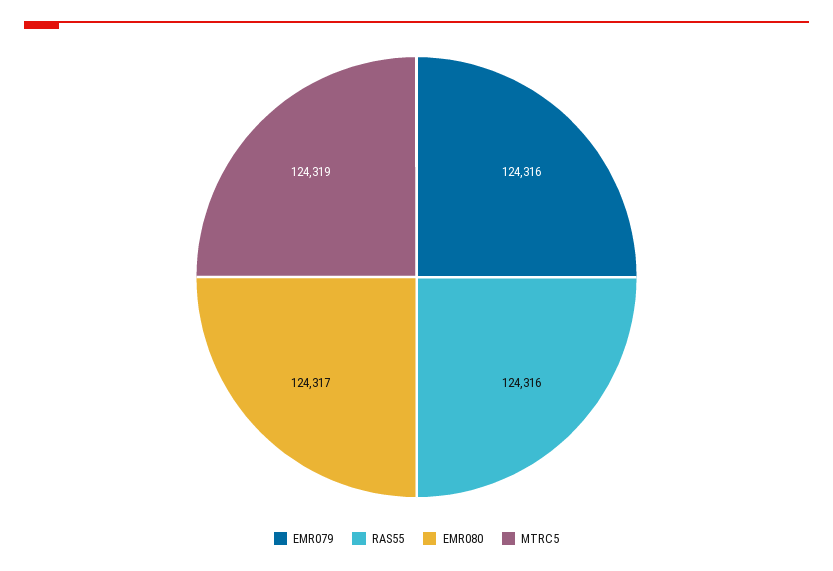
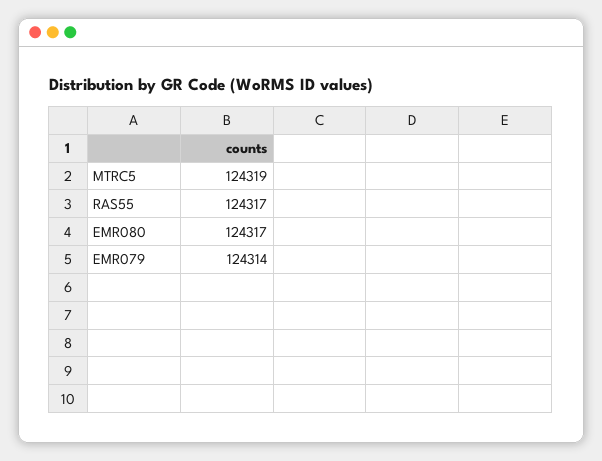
EMR079: 124316 -> 124314
RAS55: 124316 -> 124317

